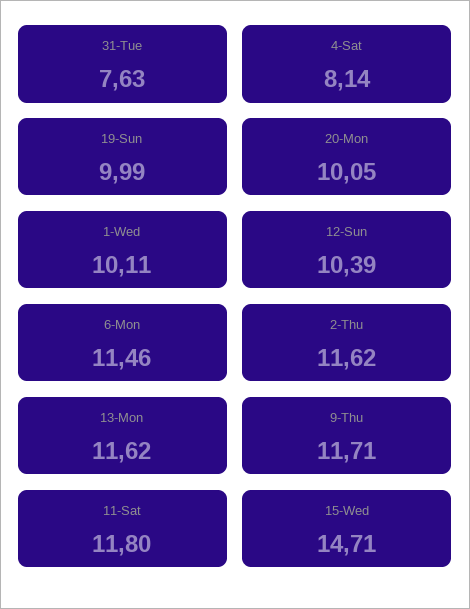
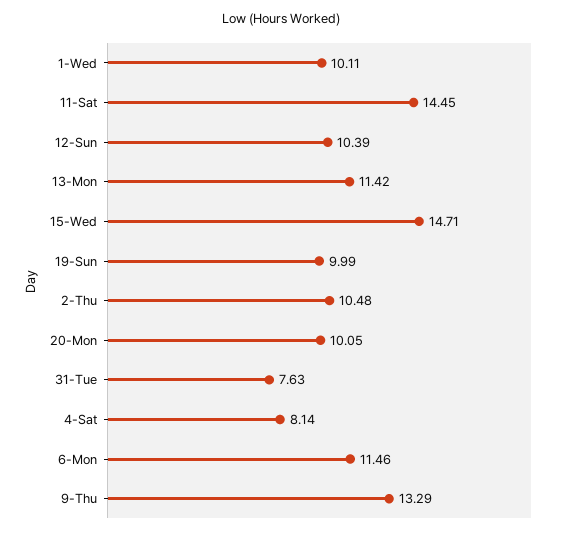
2-Thu: 11.62 -> 10.48
13-Mon: 11.62 -> 11.42
9-Thu: 11.71 -> 13.29
11-Sat: 11.8 -> 14.45

